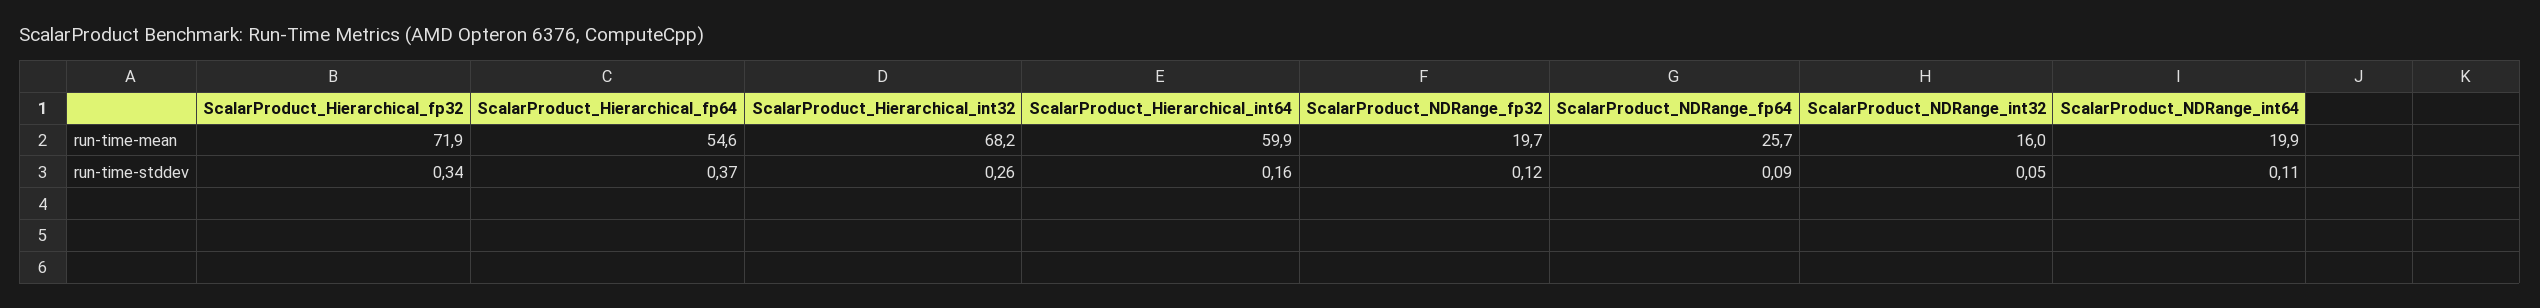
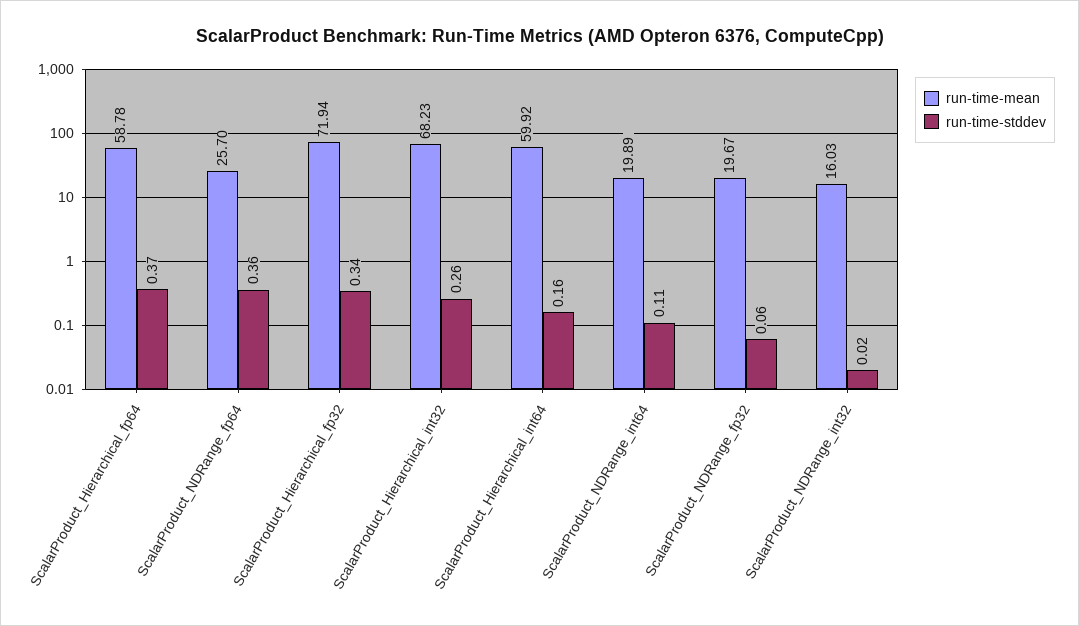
run-time-mean, ScalarProduct_Hierarchical_fp64: 54.6 -> 58.78
run-time-stddev, ScalarProduct_NDRange_fp32: 0.12 -> 0.06
run-time-stddev, ScalarProduct_NDRange_fp64: 0.09 -> 0.36
run-time-stddev, ScalarProduct_NDRange_int32: 0.05 -> 0.02

